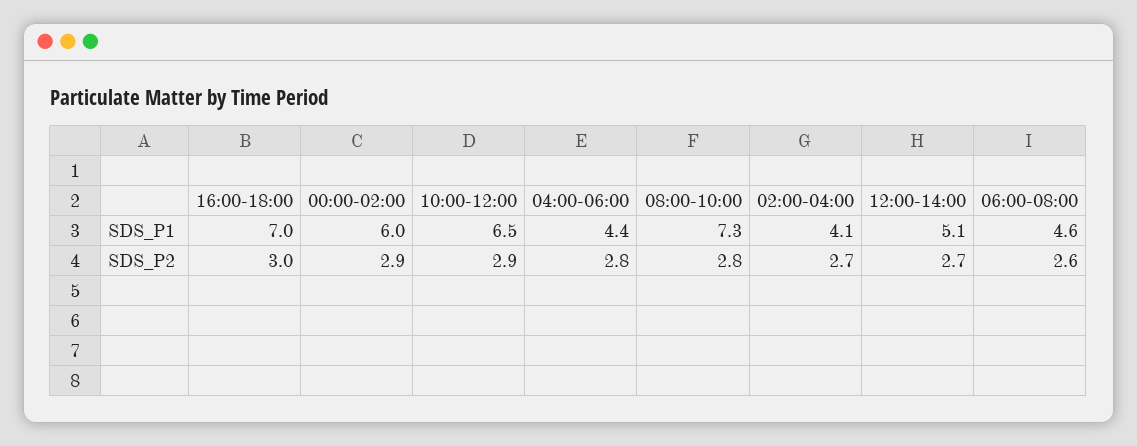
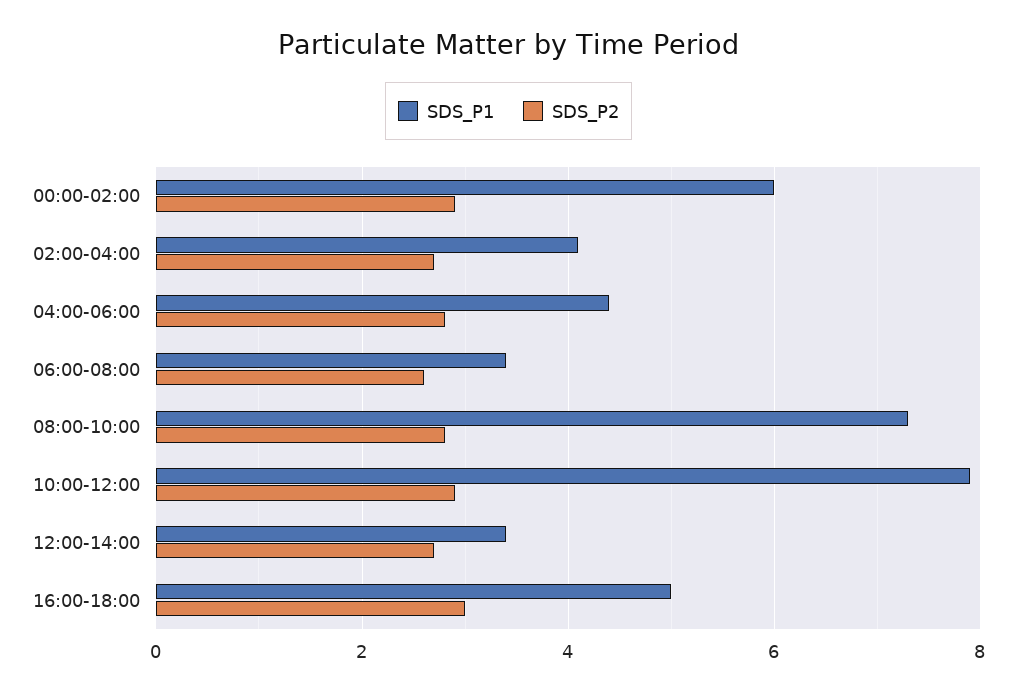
SDS_P1, 16:00-18:00: 7 -> 5
SDS_P1, 10:00-12:00: 6.5 -> 8
SDS_P1, 12:00-14:00: 5.1 -> 3.5
SDS_P1, 06:00-08:00: 4.6 -> 3.5

